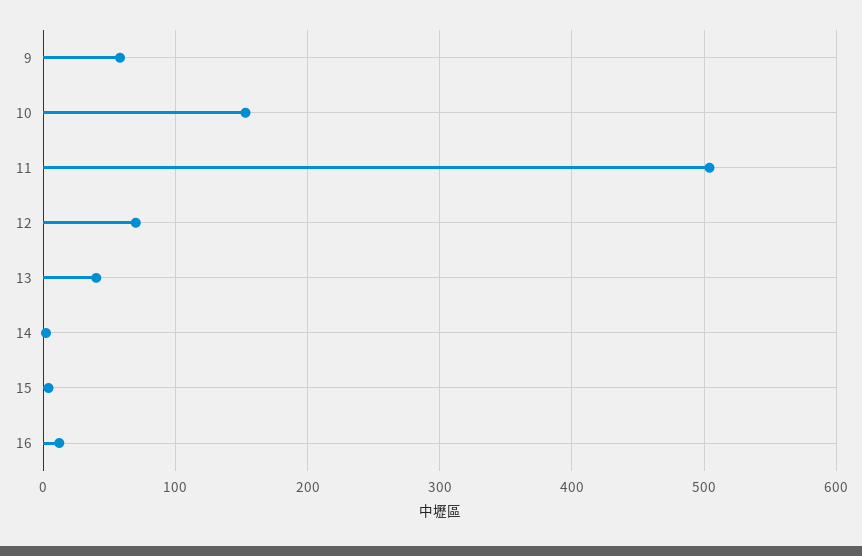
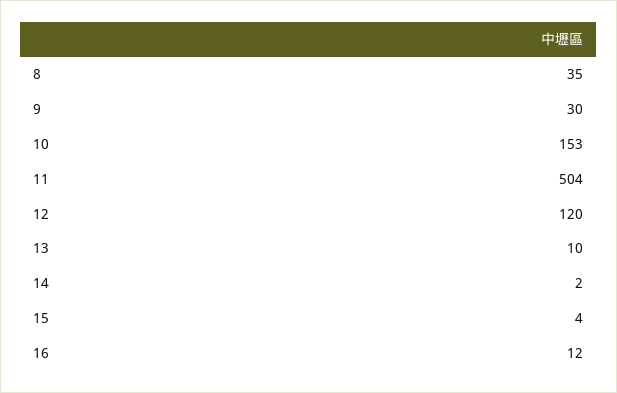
9: 60 -> 30
12: 70 -> 120
13: 40 -> 10
8: none -> 35

